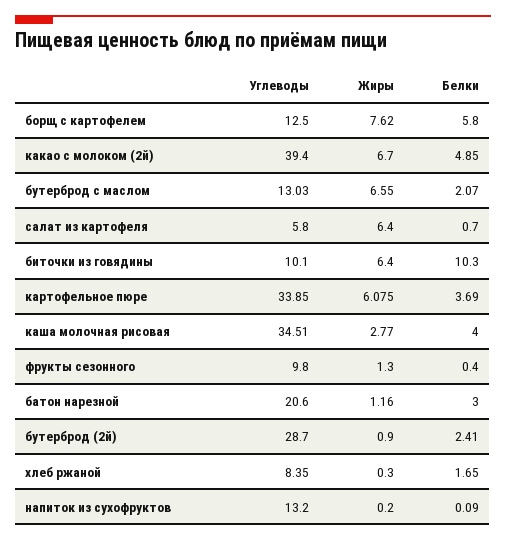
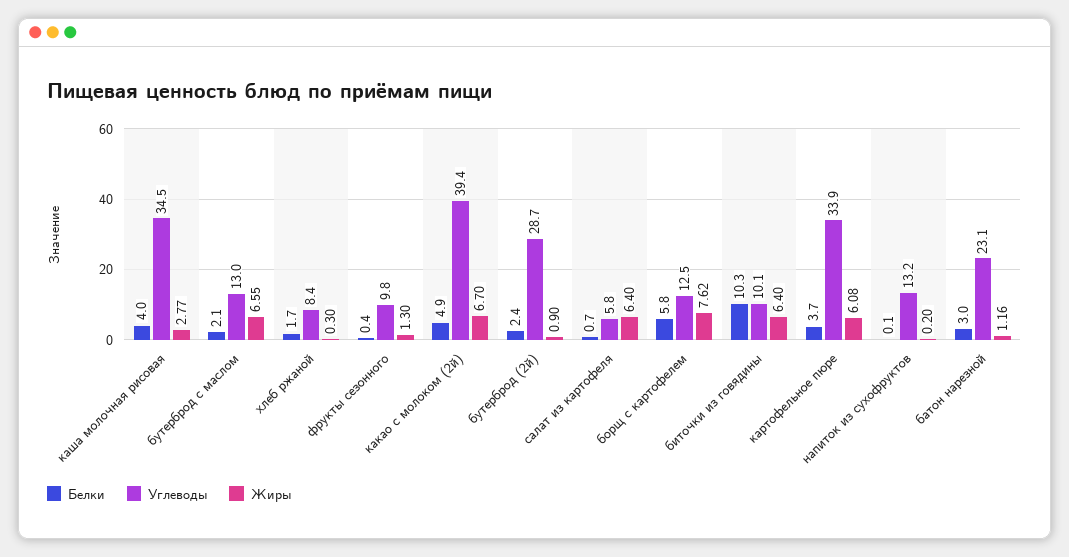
Углеводы, батон нарезной: 20.6 -> 23.1

